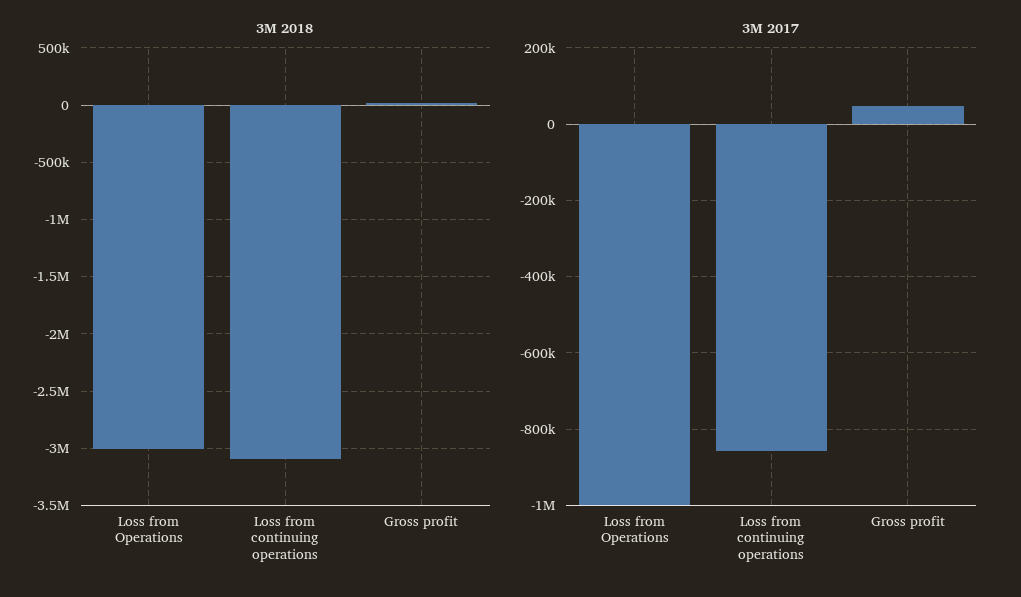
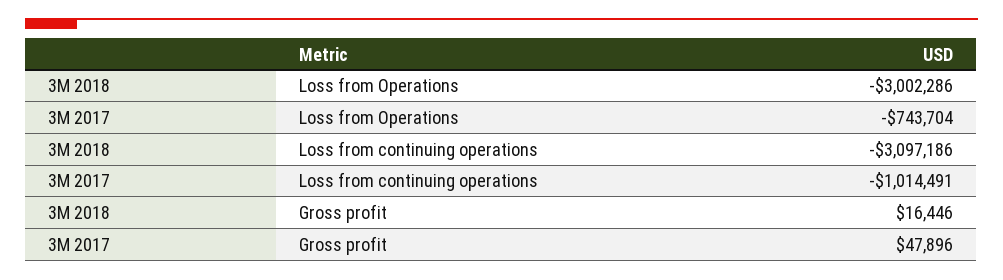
3M 2017, Loss from Operations: -1000000 -> -743704
3M 2017, Loss from continuing operations: -860000 -> -1014491

